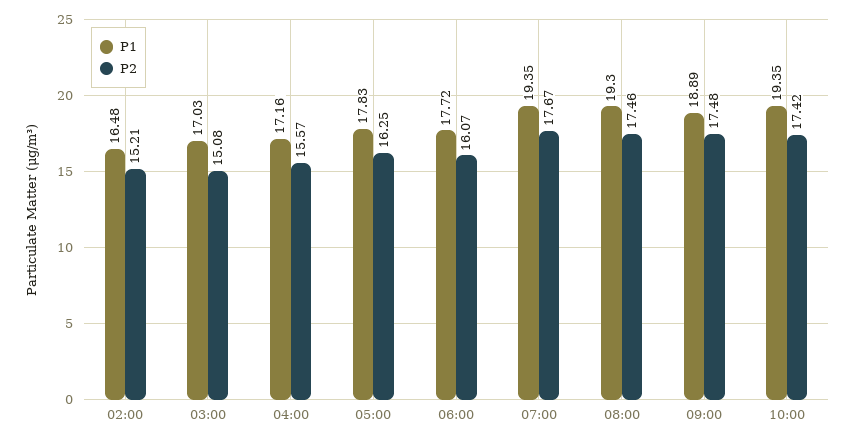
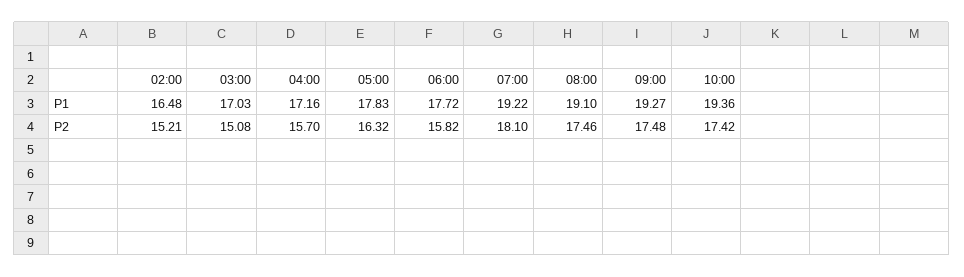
P2, 04:00: 15.57 -> 15.7
P2, 05:00: 16.25 -> 16.32
P2, 06:00: 16.07 -> 15.82
P1, 07:00: 19.35 -> 19.22
P2, 07:00: 17.67 -> 18.1
P1, 08:00: 19.3 -> 19.1
P1, 09:00: 18.89 -> 19.27
P1, 10:00: 19.35 -> 19.36

